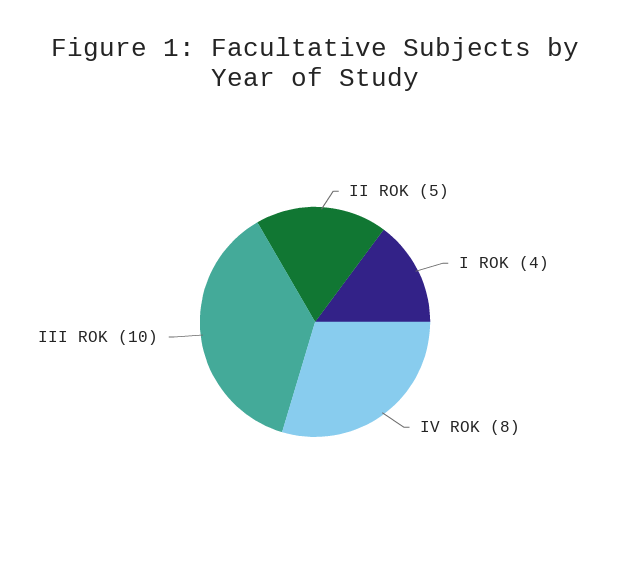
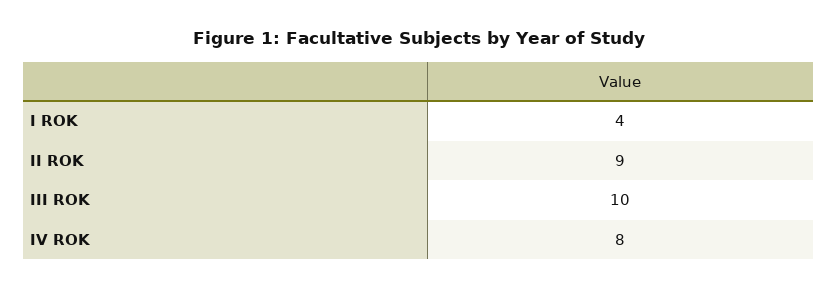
II ROK: 5 -> 9

